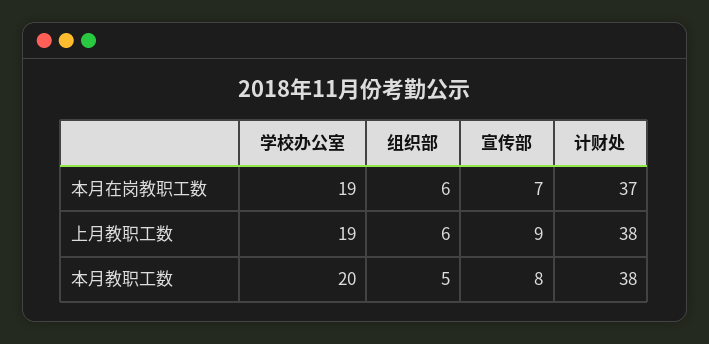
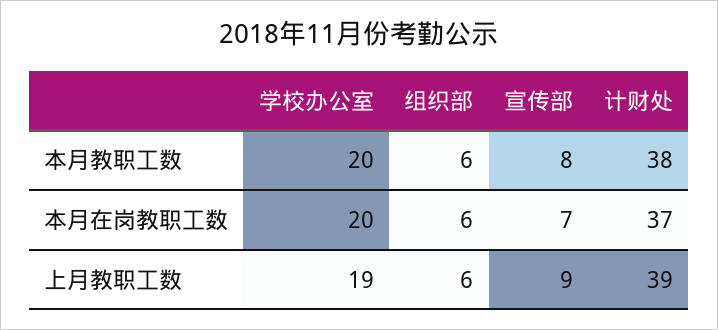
学校办公室, 本月在岗教职工数: 19 -> 20
计财处, 上月教职工数: 38 -> 39
组织部, 本月教职工数: 5 -> 6

